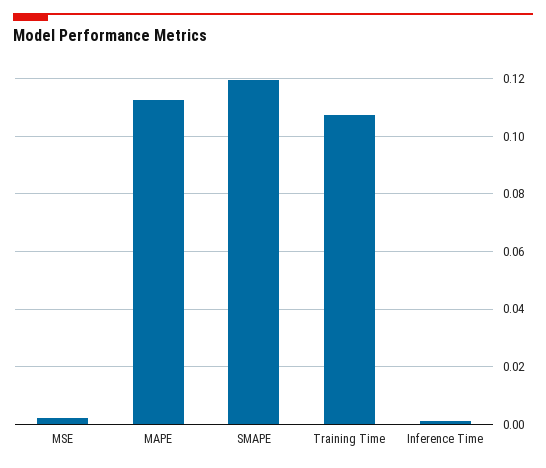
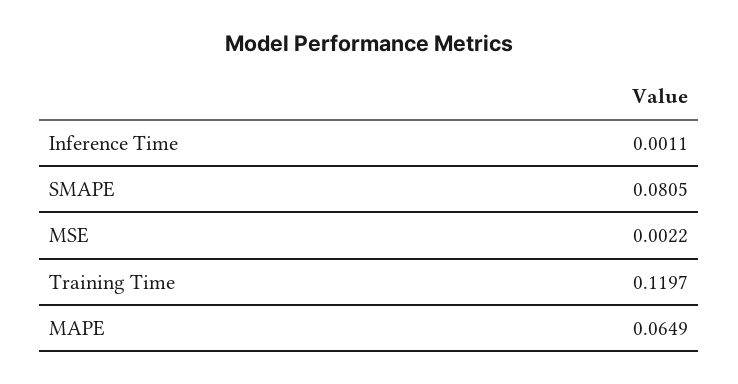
MAPE: 0.1125 -> 0.0649
SMAPE: 0.12 -> 0.0805
Training Time: 0.1075 -> 0.1197

